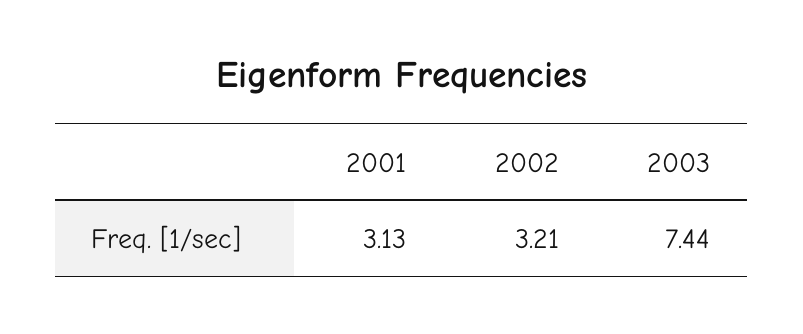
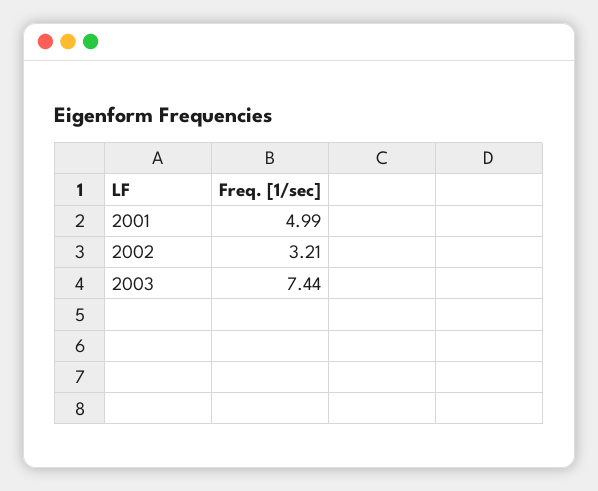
2001: 3.13 -> 4.99

